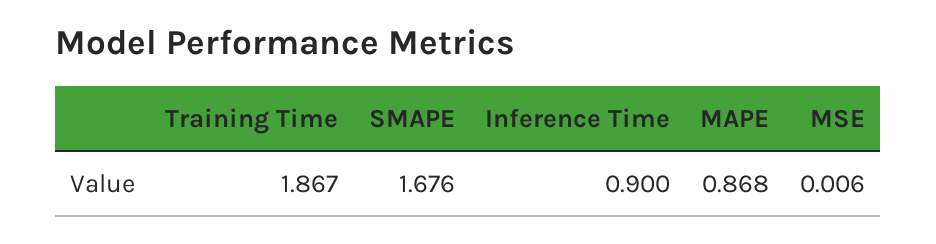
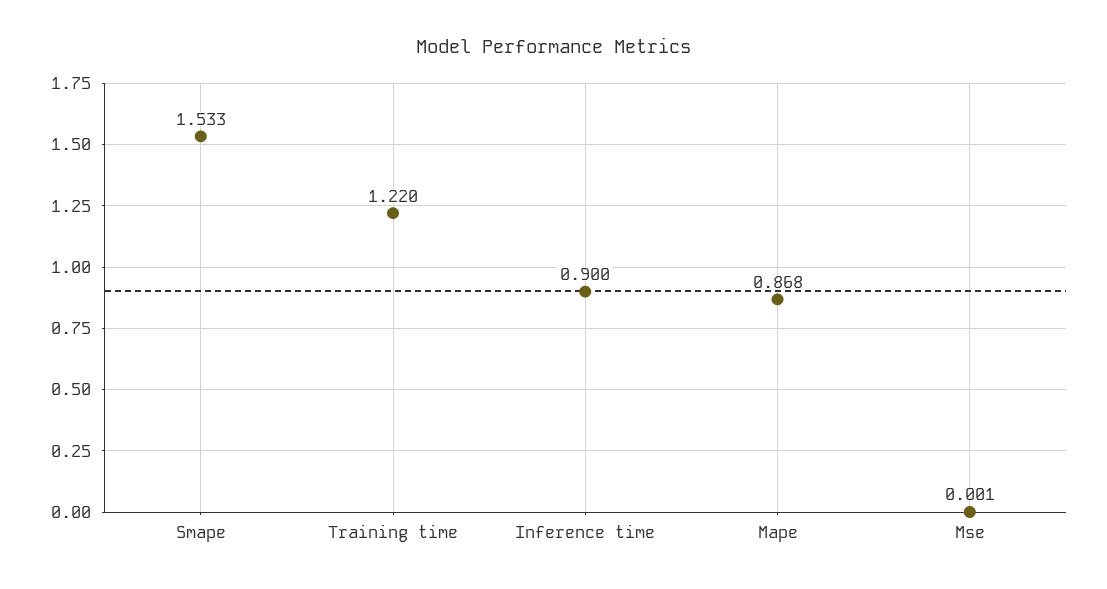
Training Time: 1.867 -> 1.22
SMAPE: 1.676 -> 1.533
MSE: 0.006 -> 0.001

